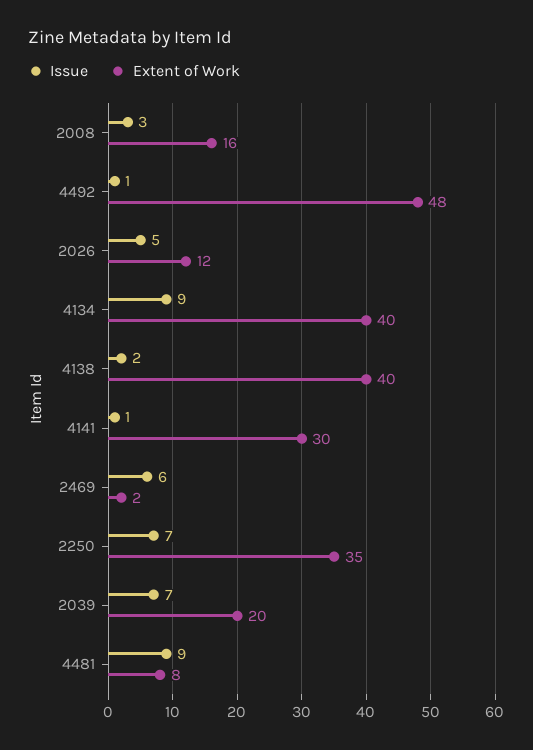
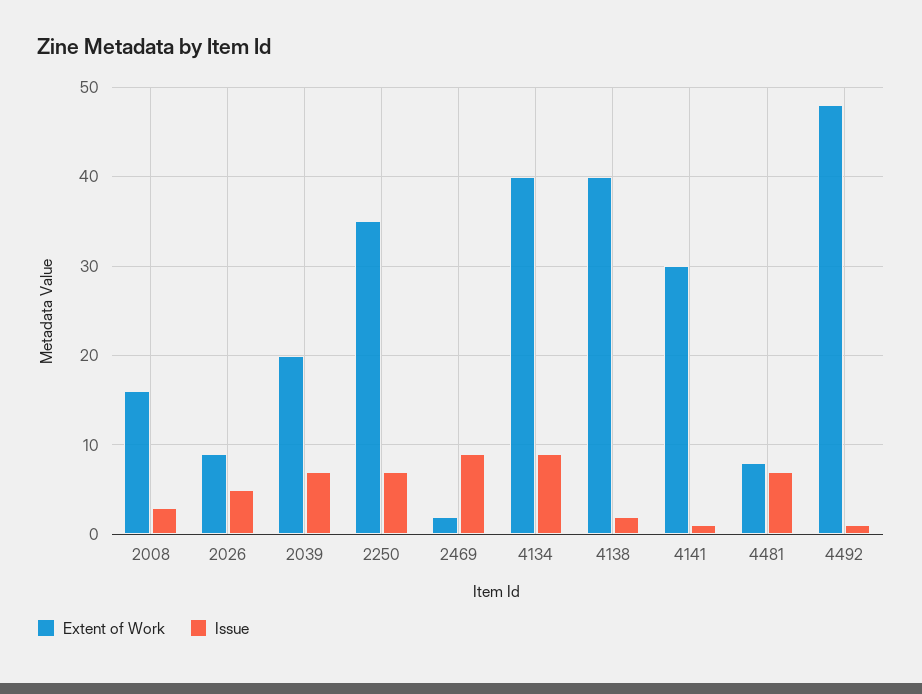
Extent of Work, 2026: 12 -> 9
Issue, 2469: 6 -> 9
Issue, 4481: 9 -> 7

